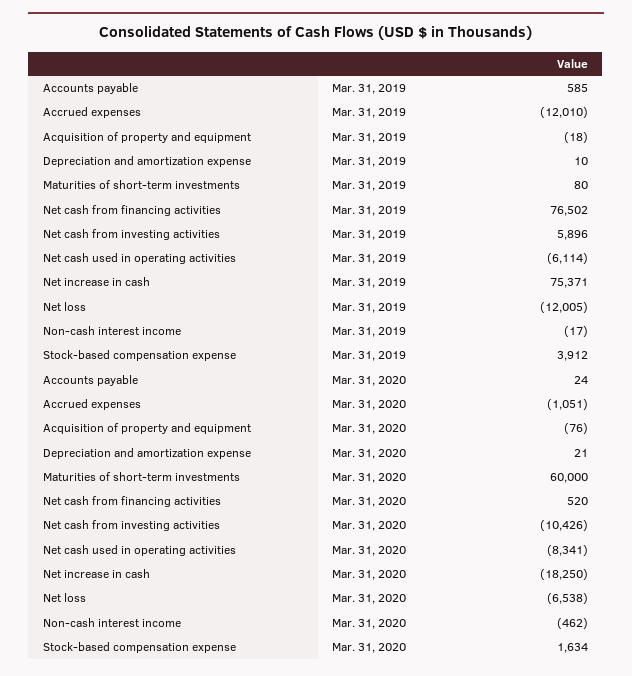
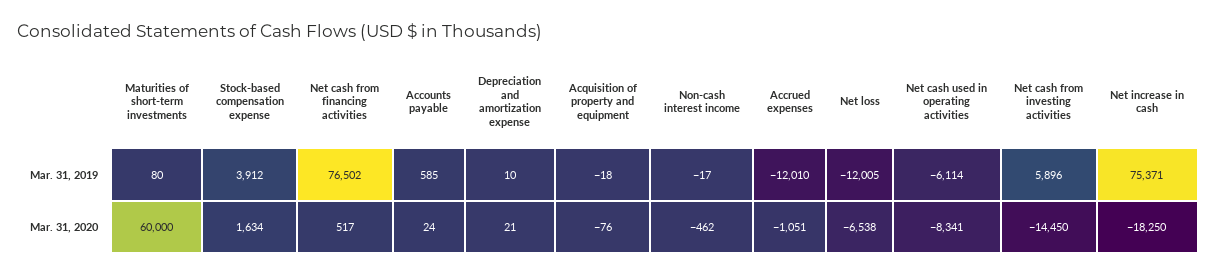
Net cash from financing activities, Mar. 31, 2020: 520 -> 517
Net cash from investing activities, Mar. 31, 2020: -10426 -> -14450

